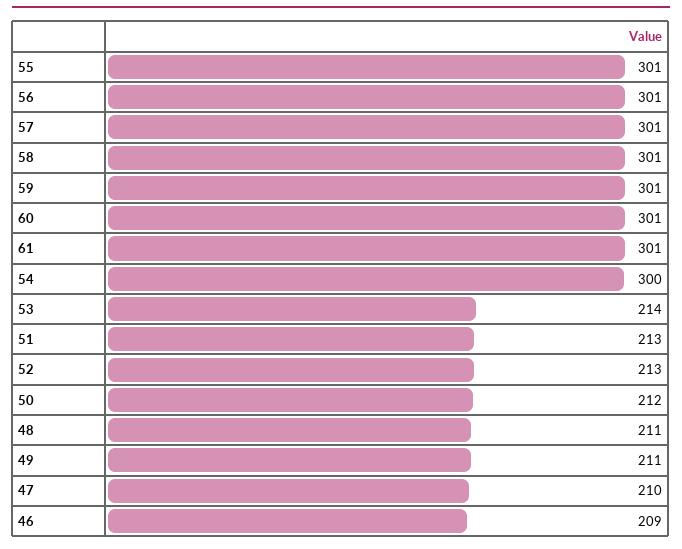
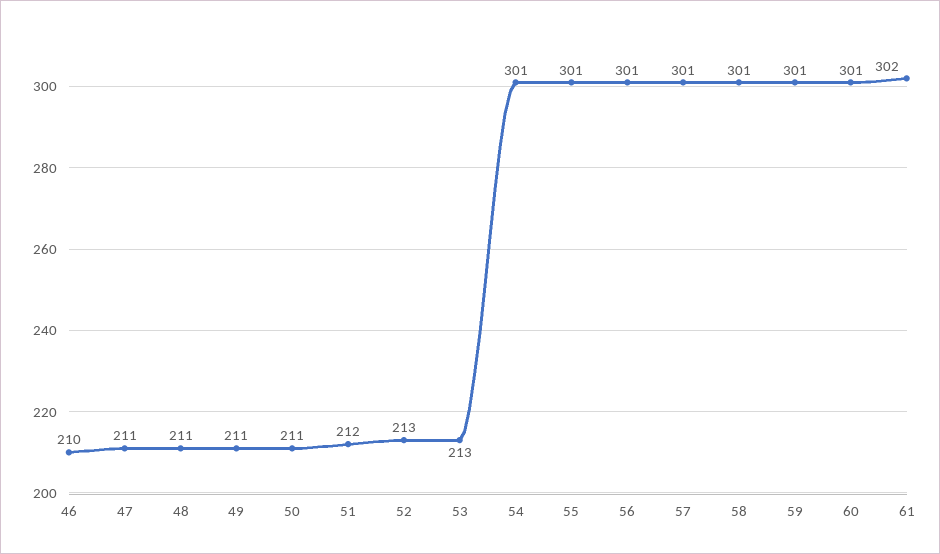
61: 301 -> 302
54: 300 -> 301
53: 214 -> 213
51: 213 -> 212
50: 212 -> 211
47: 210 -> 211
46: 209 -> 210

